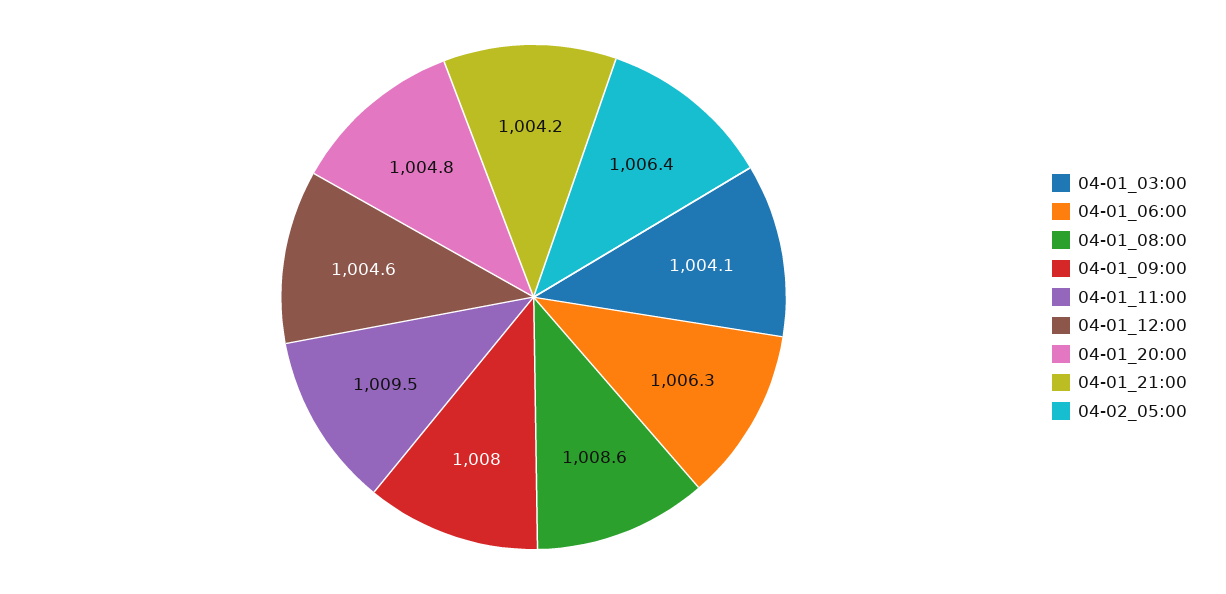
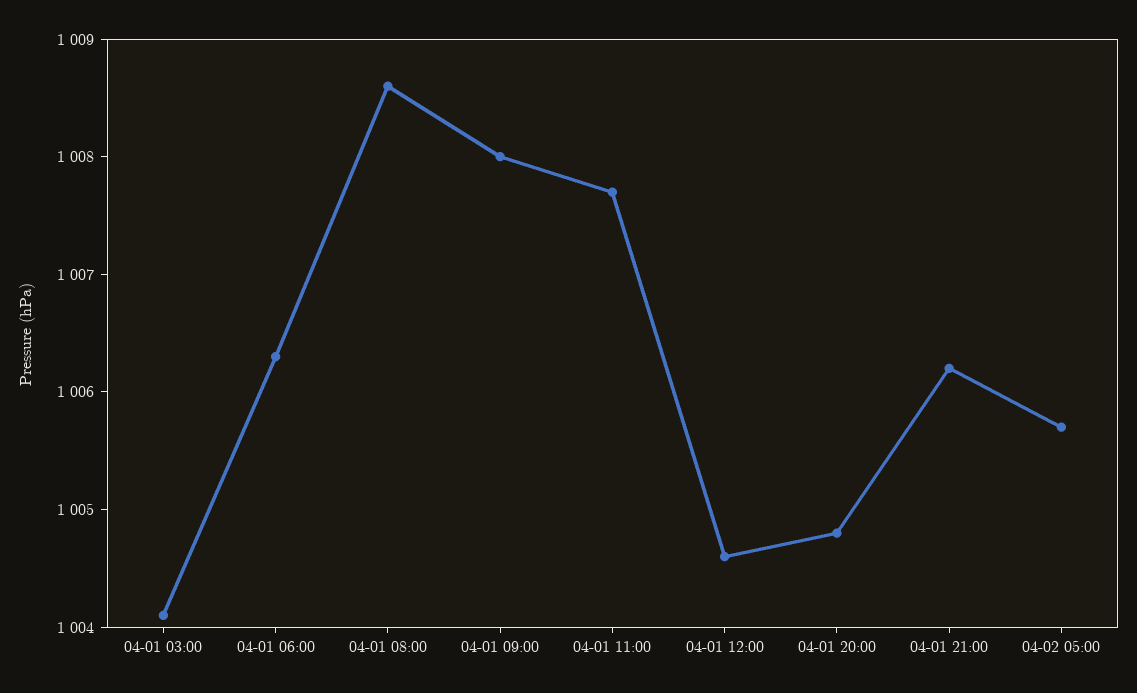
04-01_11:00: 1009.5 -> 1007.7
04-01_21:00: 1004.2 -> 1006.2
04-02_05:00: 1006.4 -> 1005.7

